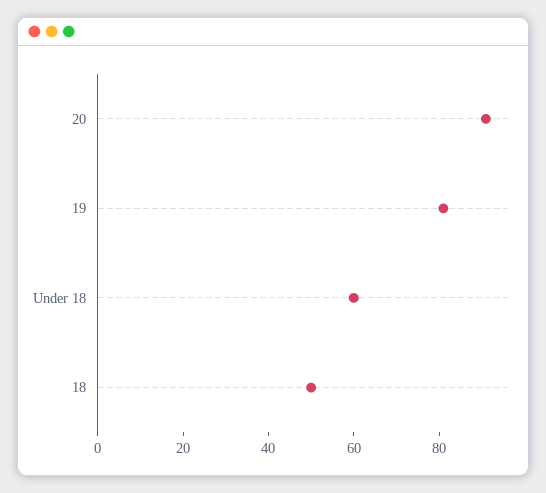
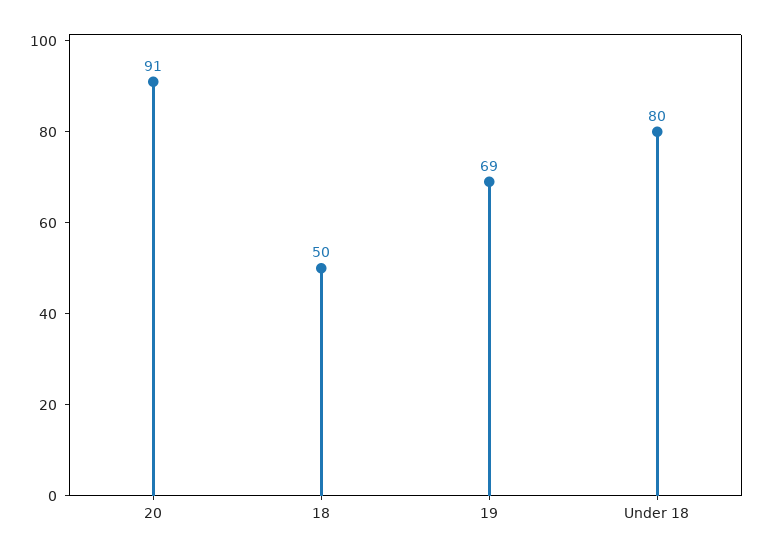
19: 80 -> 69
Under 18: 60 -> 80

